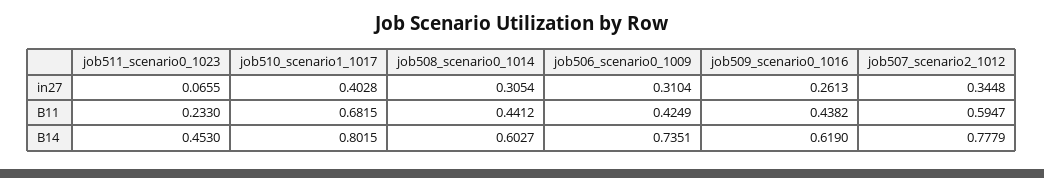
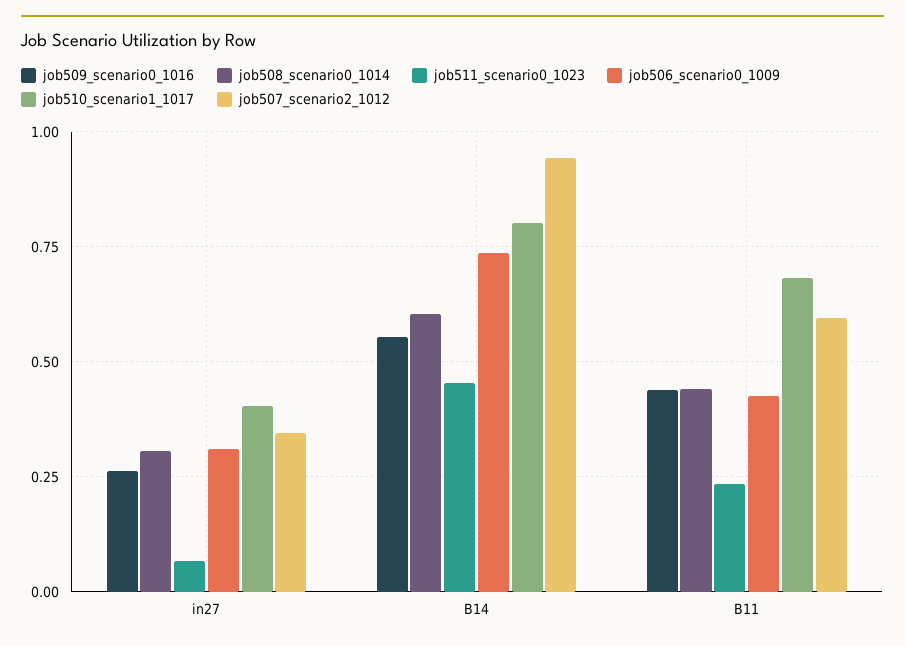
job509_scenario0_1016, B14: 0.619 -> 0.55
job507_scenario2_1012, B14: 0.7779 -> 0.95

